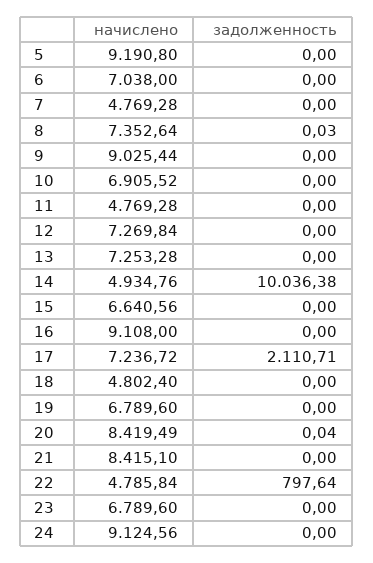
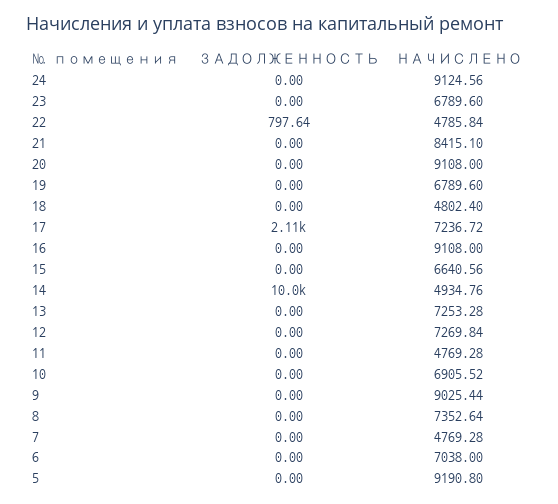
задолженность, 8: 0.03 -> 0
начислено, 20: 8419.49 -> 9108
задолженность, 20: 0.04 -> 0

